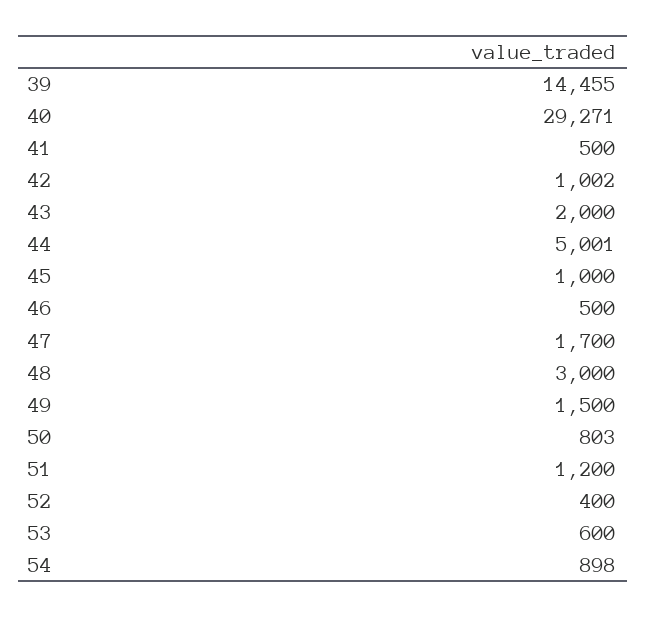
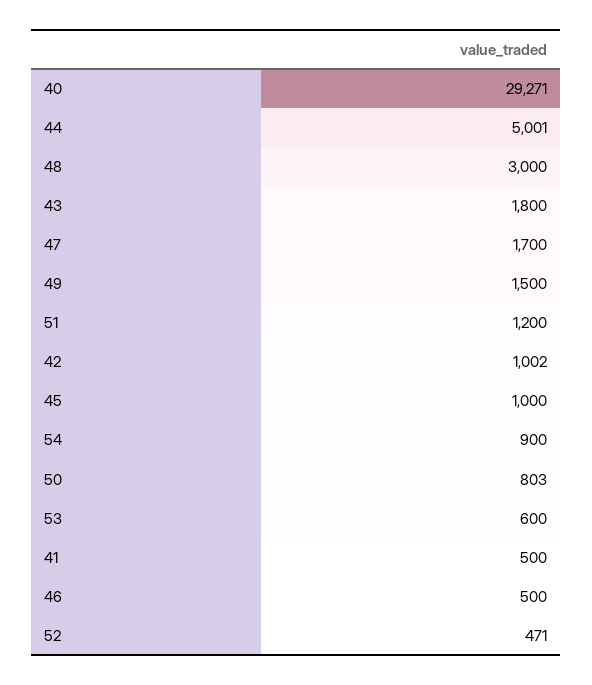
39: 14455 -> none
43: 2000 -> 1800
52: 400 -> 471
54: 898 -> 900

